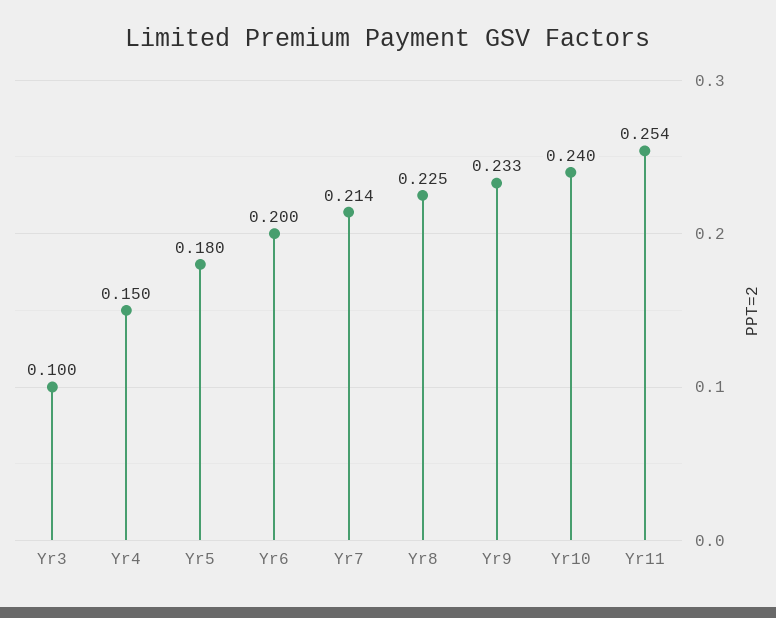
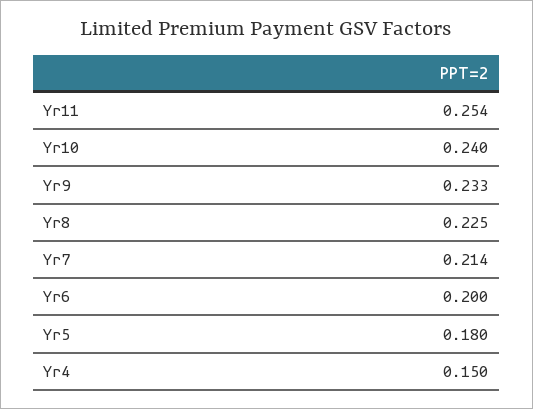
Yr3: 0.1 -> none

